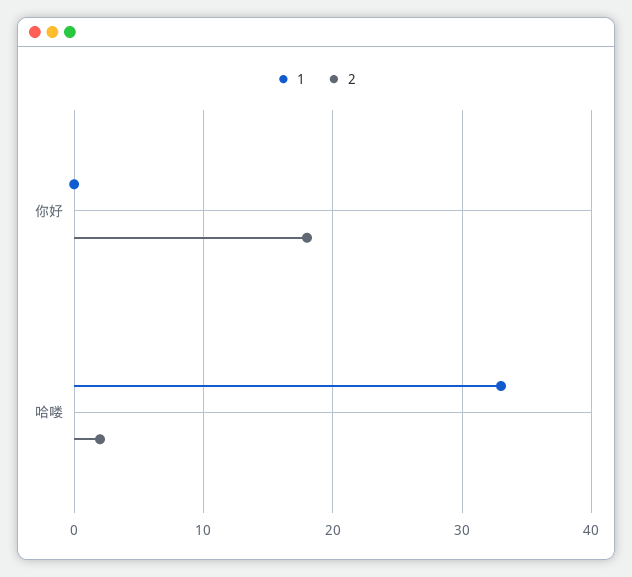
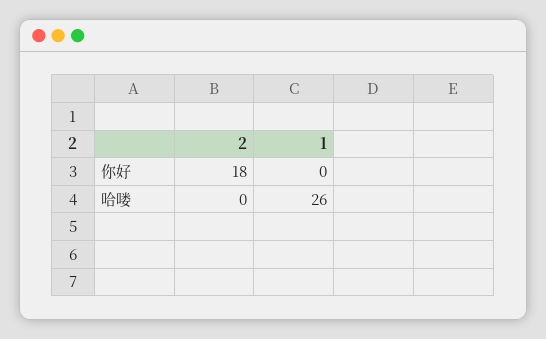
1, 哈喽: 33 -> 26
2, 哈喽: 2 -> 0

